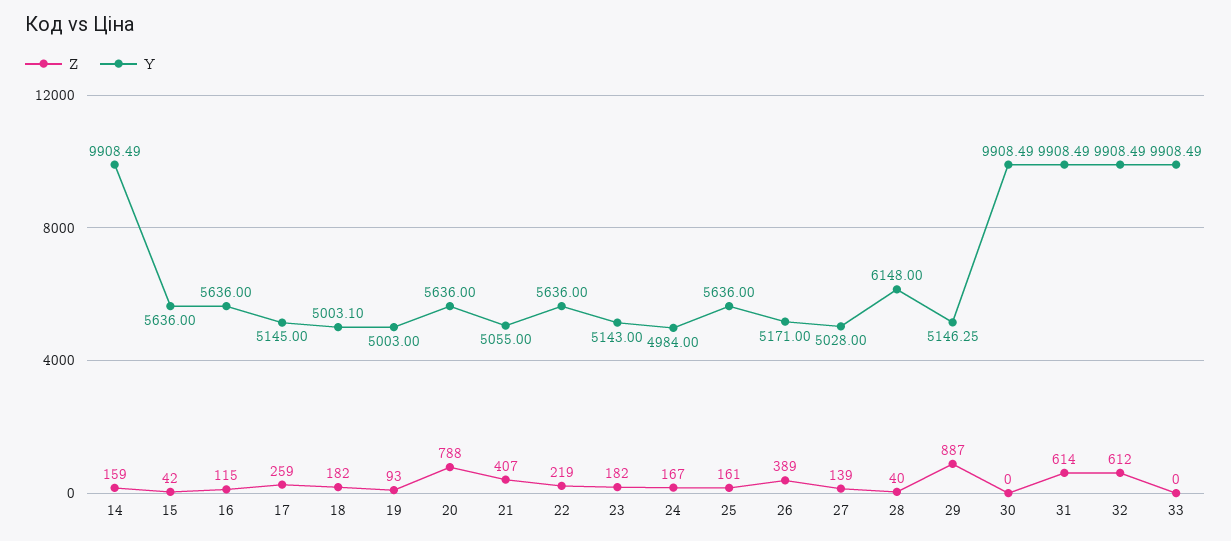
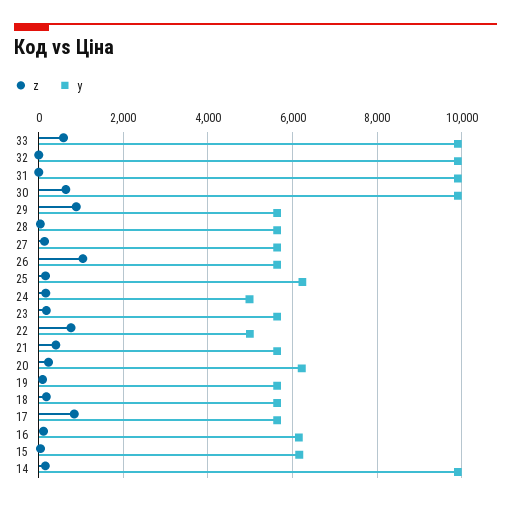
Y, 15: 5636 -> 6200
Y, 16: 5636 -> 6200
Z, 17: 259 -> 800
Y, 17: 5145 -> 5600
Y, 18: 5003.1 -> 5600
Y, 19: 5003 -> 5600
Z, 20: 788 -> 200
Y, 20: 5636 -> 6200
Y, 21: 5055 -> 5600
Z, 22: 219 -> 800
Y, 22: 5636 -> 5000
Y, 23: 5143 -> 5600
Y, 25: 5636 -> 6200
Z, 26: 389 -> 1000
Y, 26: 5171 -> 5600
Y, 27: 5028 -> 5600
Y, 28: 6148 -> 5600
Y, 29: 5146.25 -> 5600
Z, 30: 0 -> 600
Z, 31: 614 -> 0
Z, 32: 612 -> 0
Z, 33: 0 -> 600

